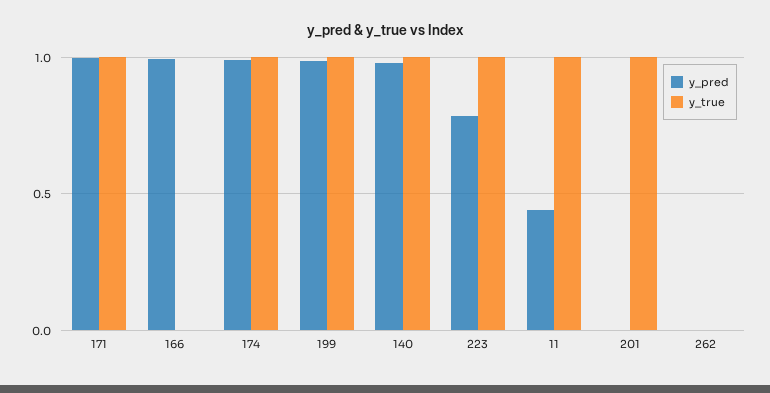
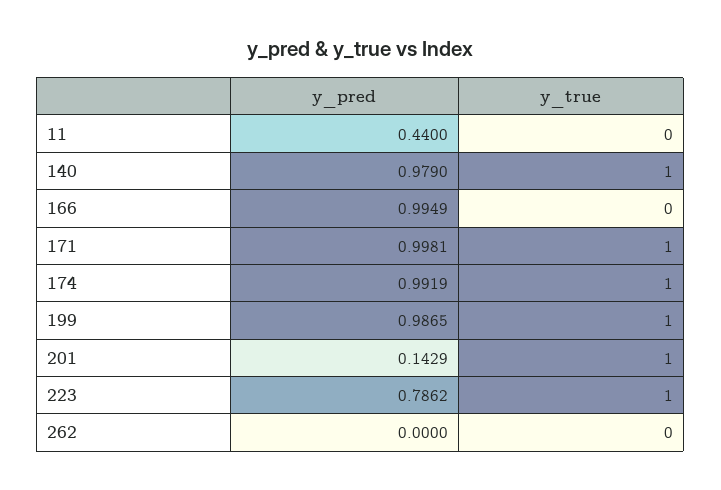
y_true, 11: 1 -> 0
y_pred, 201: 0 -> 0.1429

